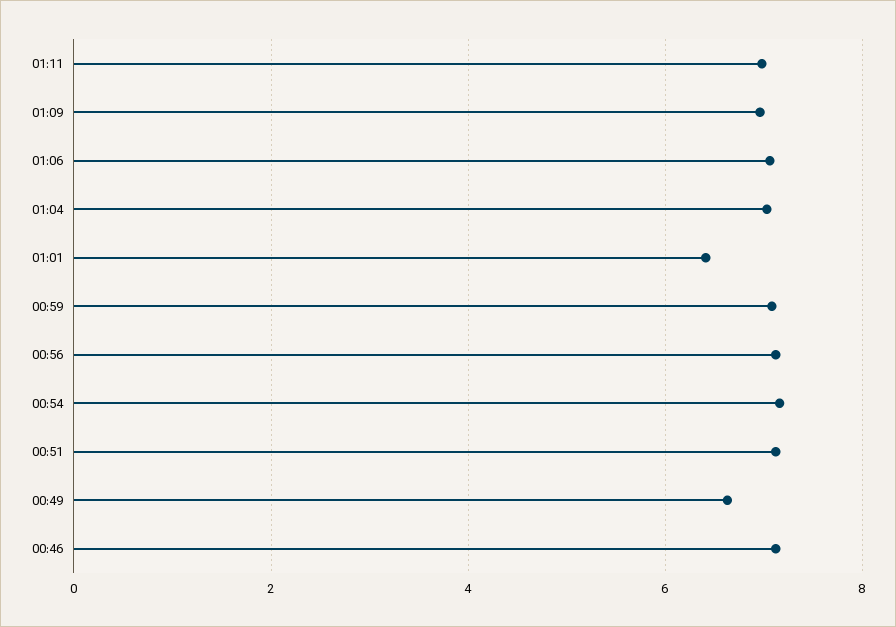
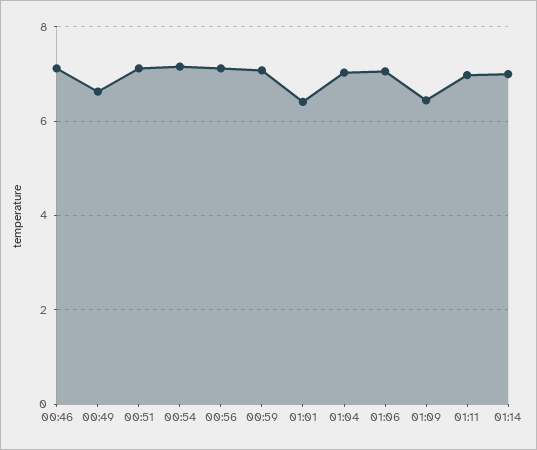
01:09: 7 -> 6.4
01:14: none -> 7

